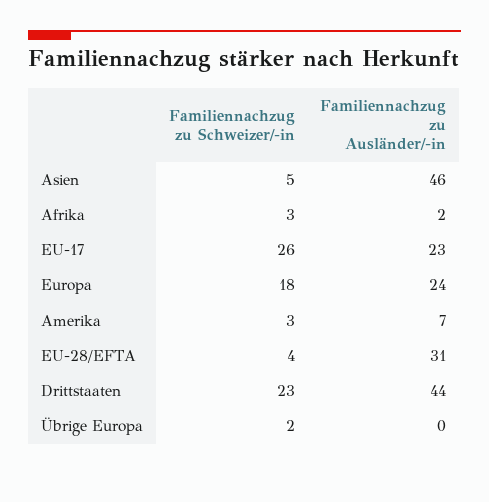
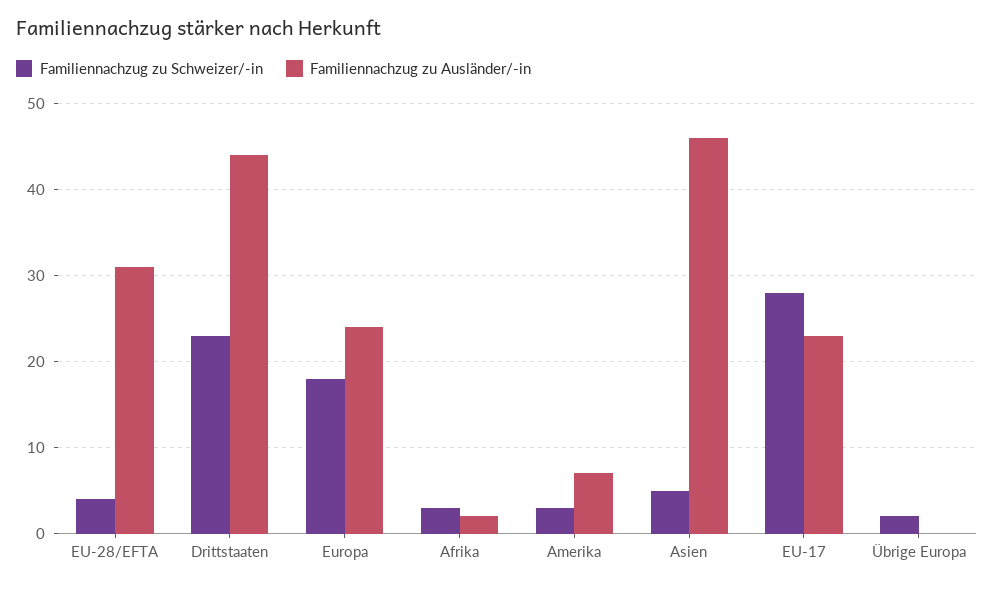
Familiennachzug zu Schweizer/-in, EU-17: 26 -> 28

